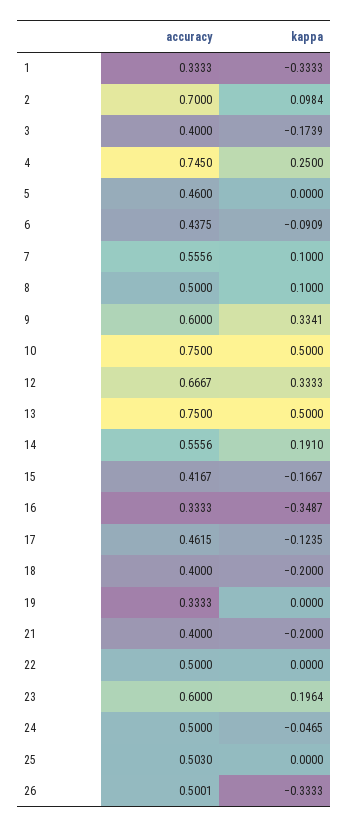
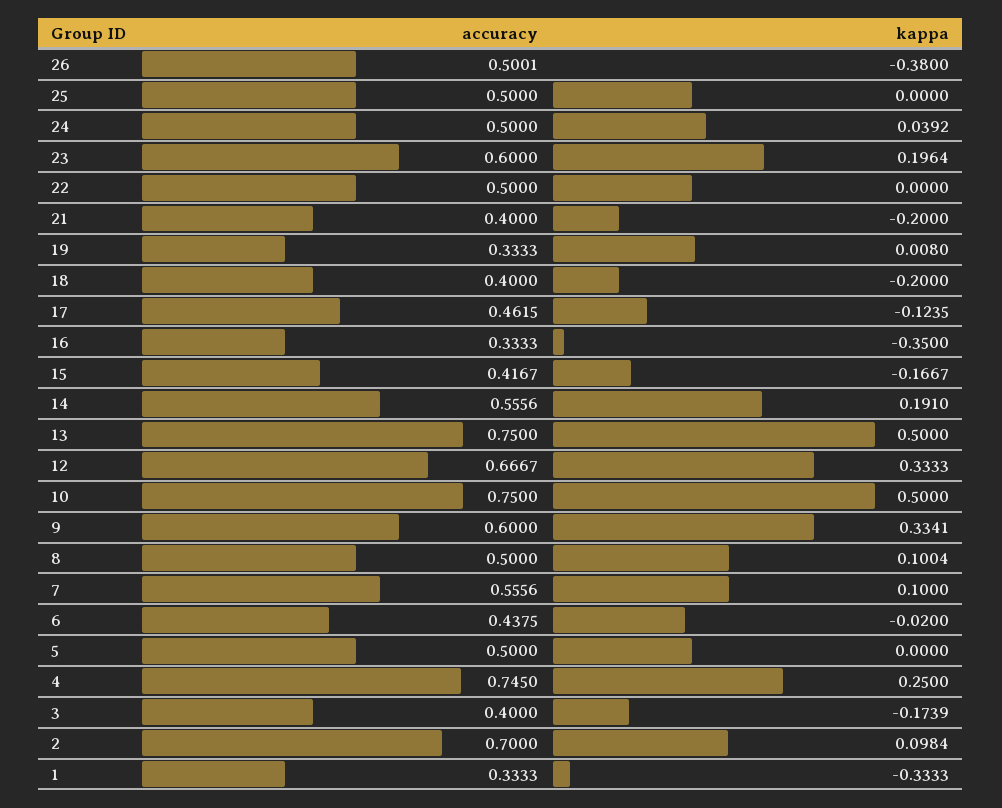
accuracy, 5: 0.46 -> 0.5
kappa, 6: -0.0909 -> -0.02
kappa, 8: 0.1 -> 0.1004
kappa, 16: -0.3487 -> -0.35
kappa, 19: 0 -> 0.008
kappa, 24: -0.0465 -> 0.0392
accuracy, 25: 0.503 -> 0.5
kappa, 26: -0.3333 -> -0.38

